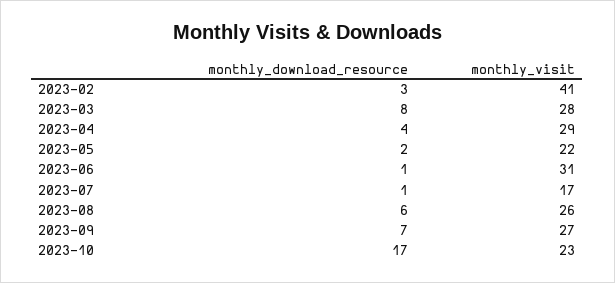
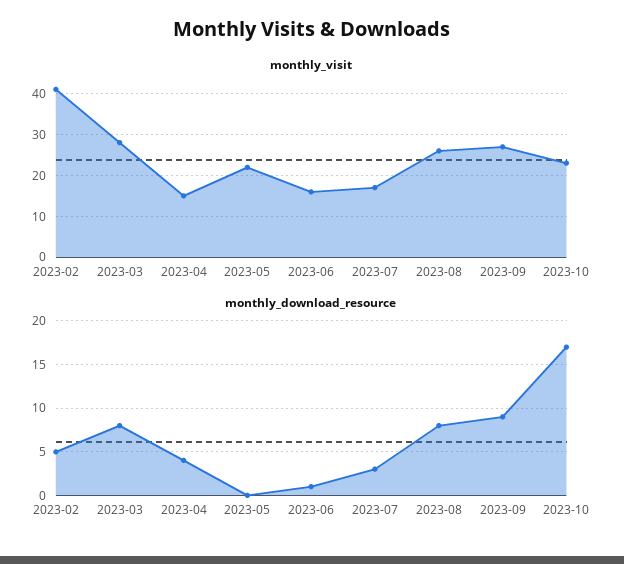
monthly_download_resource, 2023-02: 3 -> 5
monthly_visit, 2023-04: 29 -> 15
monthly_download_resource, 2023-05: 2 -> 0
monthly_visit, 2023-06: 31 -> 15
monthly_download_resource, 2023-07: 1 -> 3
monthly_download_resource, 2023-08: 6 -> 8
monthly_download_resource, 2023-09: 7 -> 9

